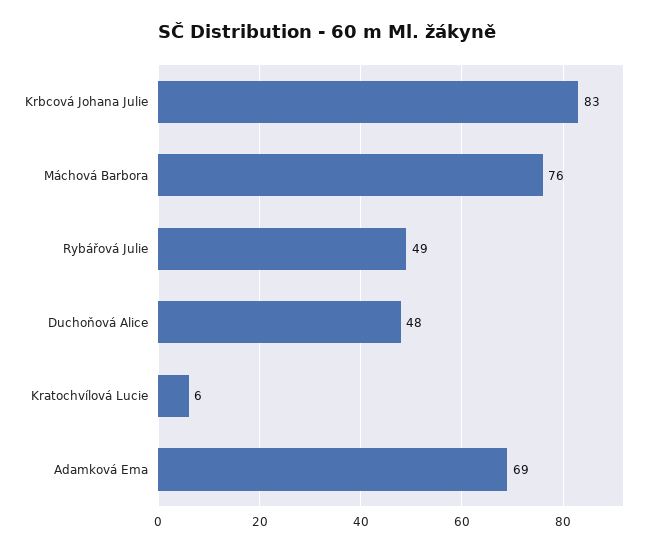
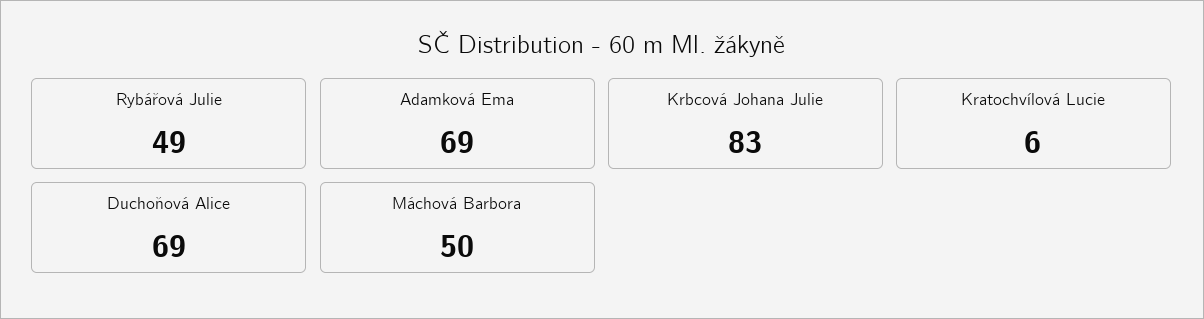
Máchová Barbora: 76 -> 50
Duchoňová Alice: 48 -> 69

